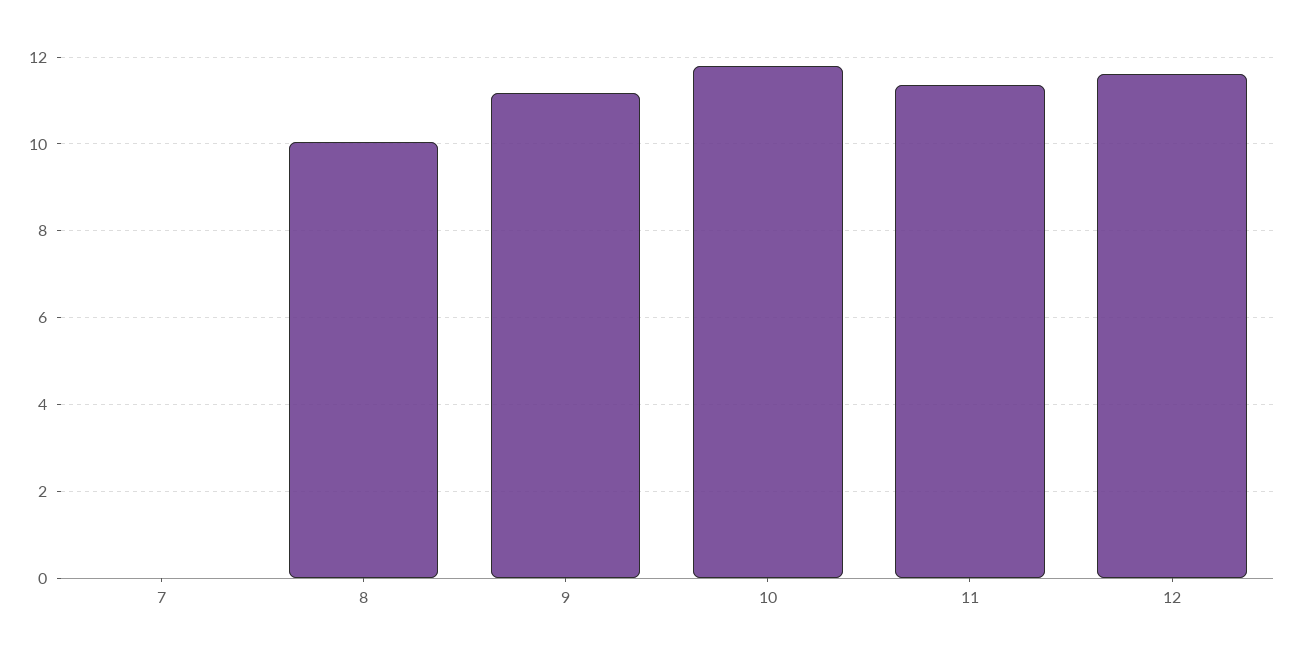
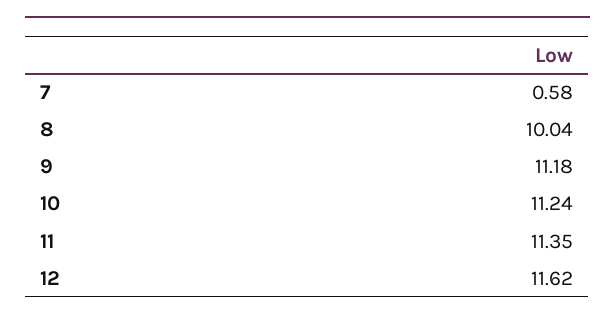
7: 0 -> 0.58
10: 11.8 -> 11.24

